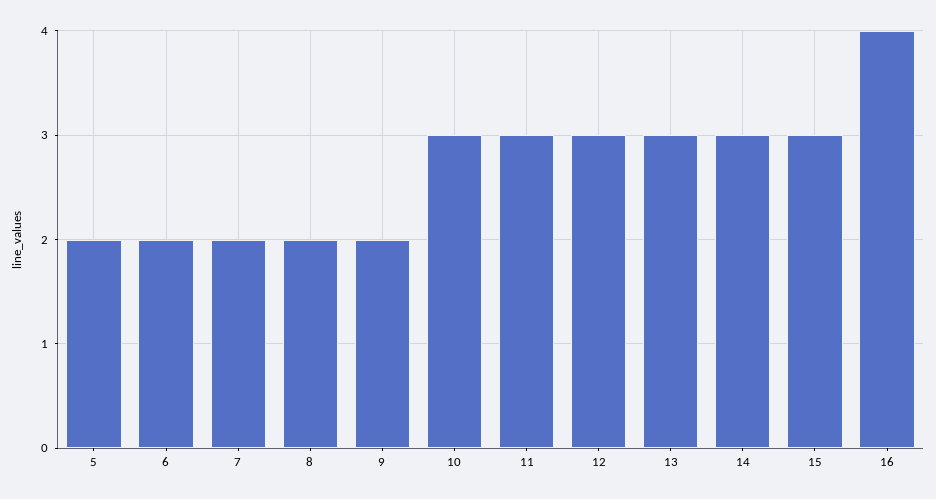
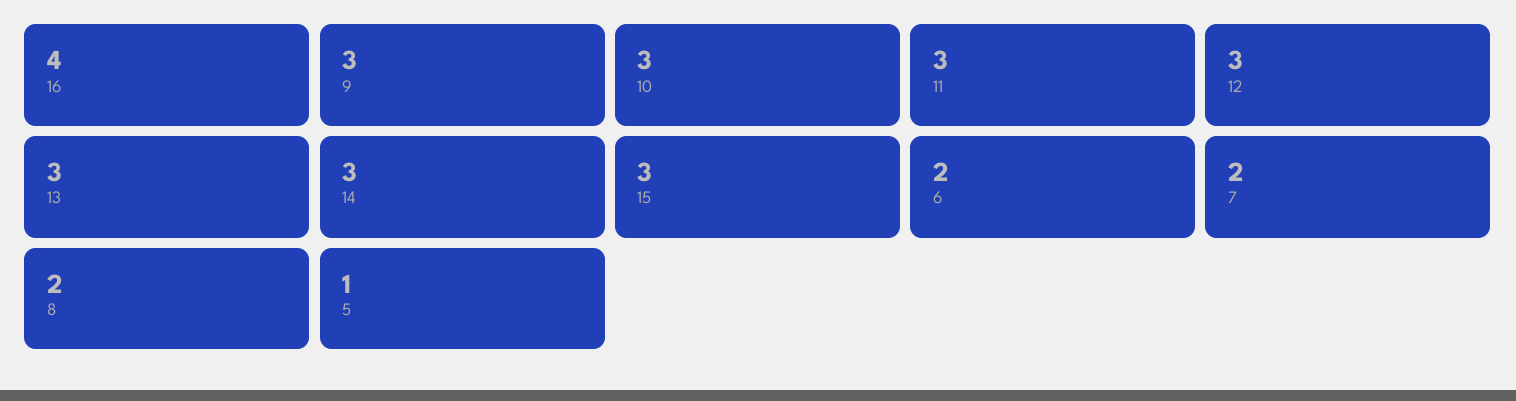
5: 2 -> 1
9: 2 -> 3

